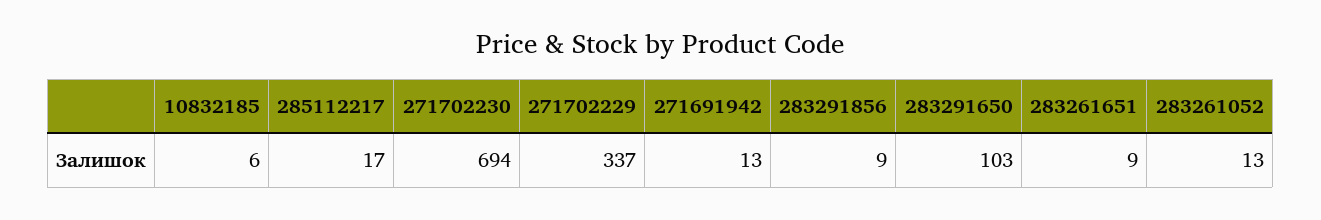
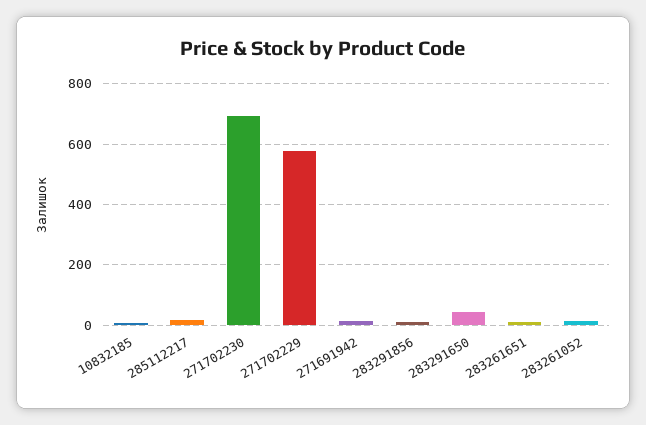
271702229: 337 -> 580
283291650: 103 -> 40

